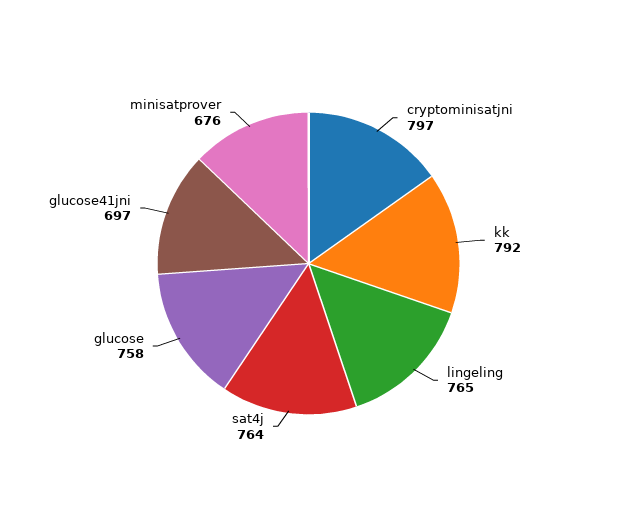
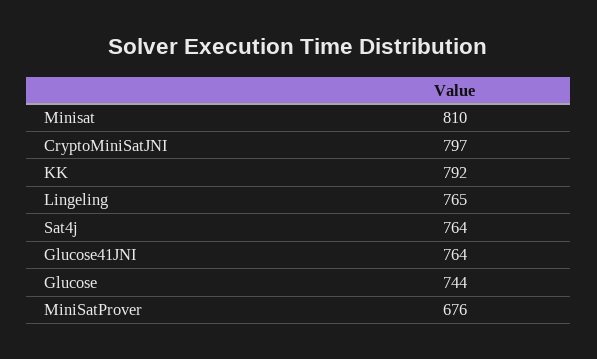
glucose: 758 -> 744
glucose41jni: 697 -> 764
Minisat: none -> 810

